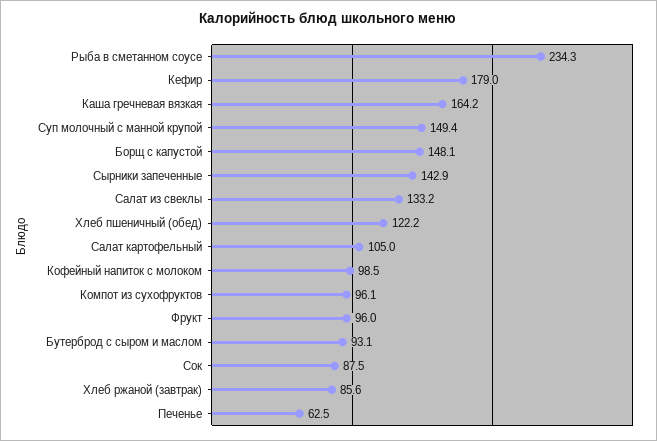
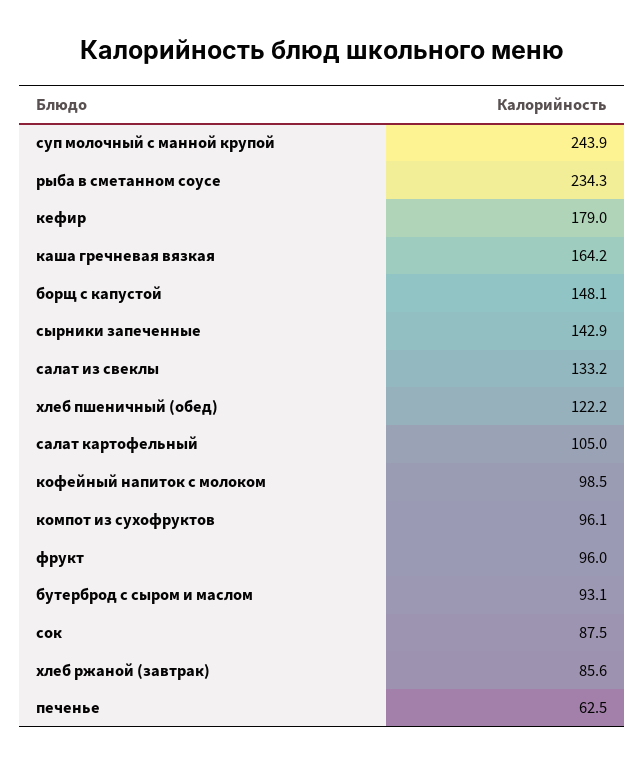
Суп молочный с манной крупой: 149.4 -> 243.9

